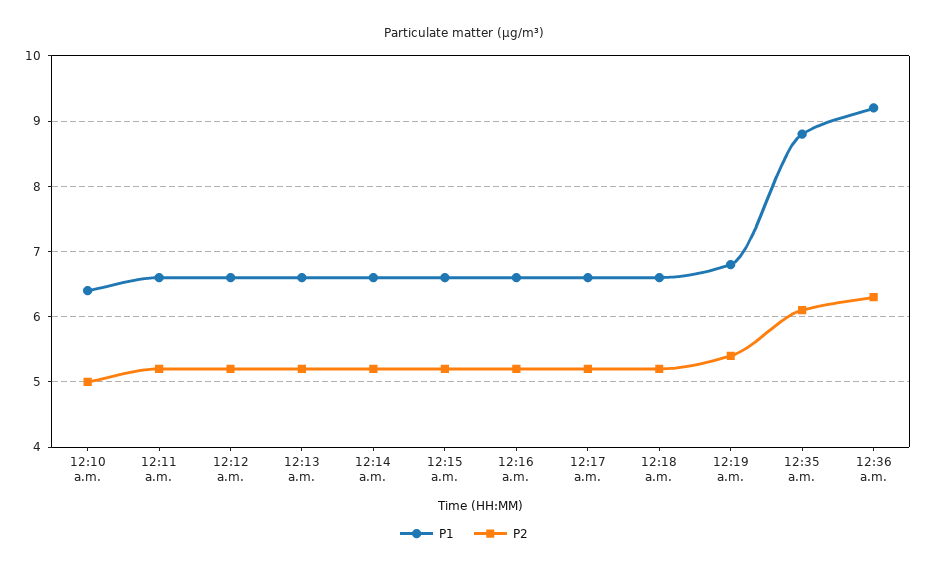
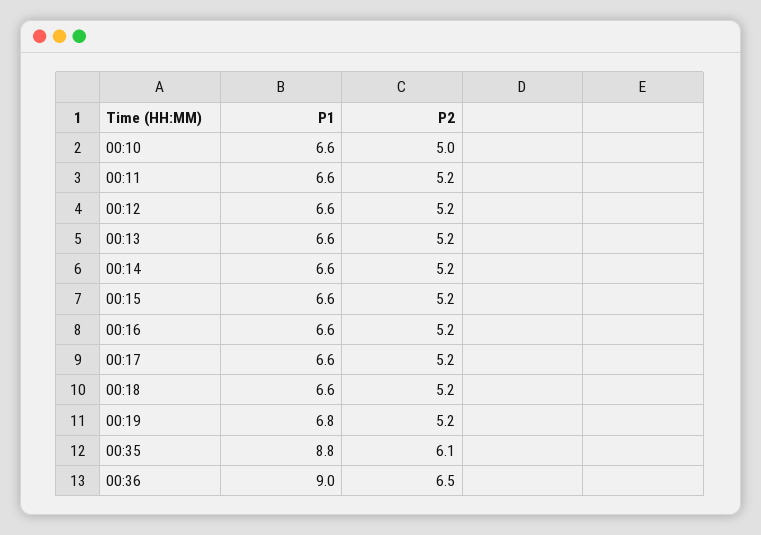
P1, 12:10 a.m.: 6.4 -> 6.6
P2, 12:19 a.m.: 5.4 -> 5.2
P1, 12:36 a.m.: 9.2 -> 9
P2, 12:36 a.m.: 6.3 -> 6.5

